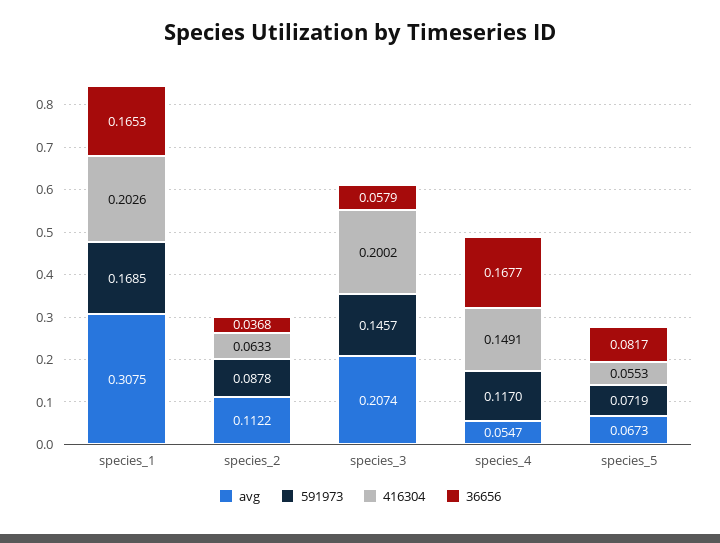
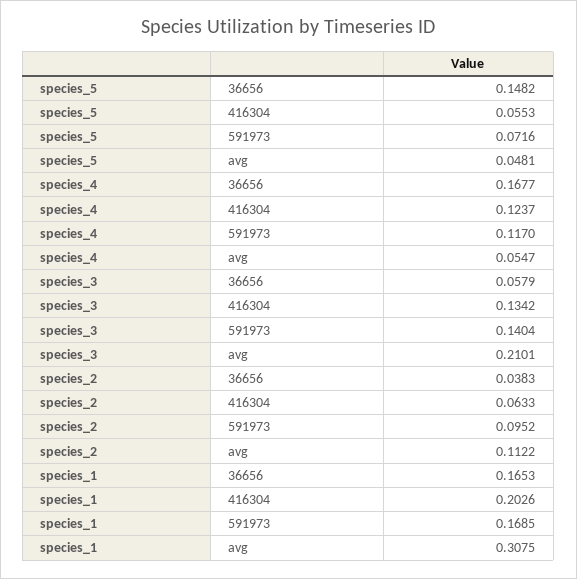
591973, species_2: 0.0878 -> 0.0952
36656, species_2: 0.0368 -> 0.0383
avg, species_3: 0.2074 -> 0.2101
591973, species_3: 0.1457 -> 0.1404
416304, species_3: 0.2002 -> 0.1342
416304, species_4: 0.1491 -> 0.1237
avg, species_5: 0.0673 -> 0.0481
591973, species_5: 0.0719 -> 0.0716
36656, species_5: 0.0817 -> 0.1482

